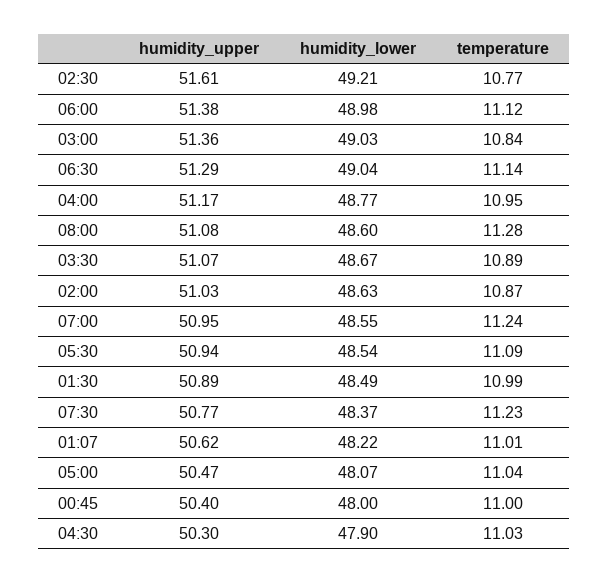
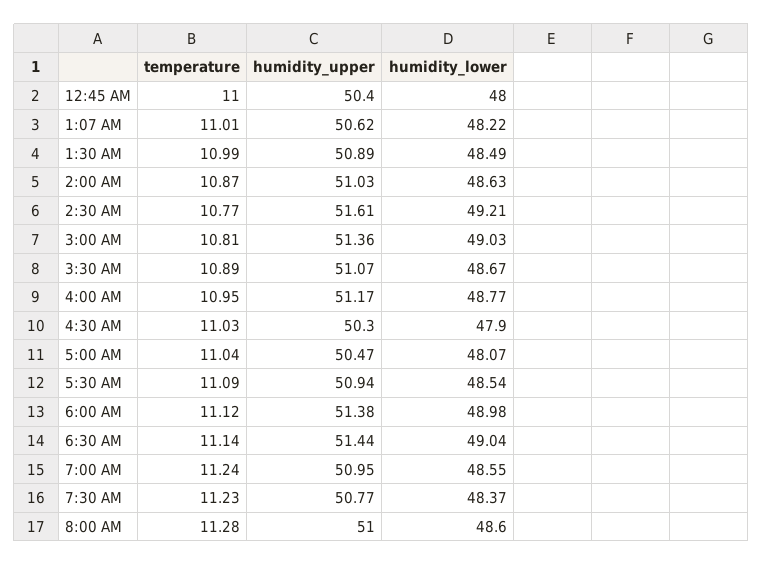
temperature, 03:00: 10.84 -> 10.81
humidity_upper, 06:30: 51.29 -> 51.44
humidity_upper, 08:00: 51.08 -> 51

